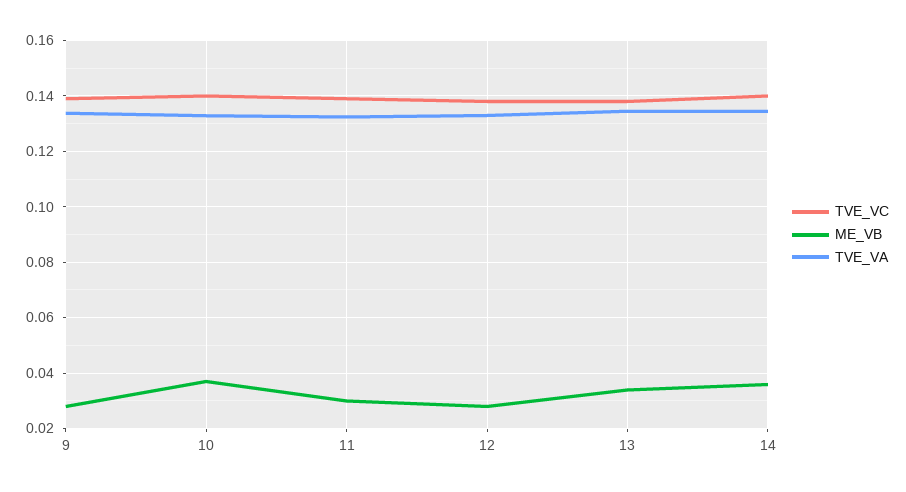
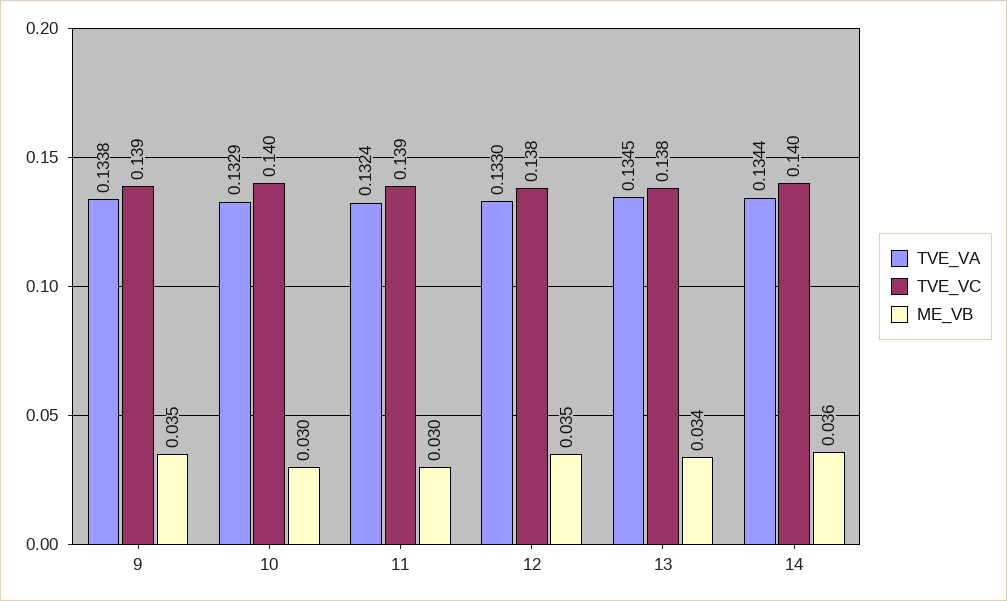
ME_VB, 9: 0.0275 -> 0.035
ME_VB, 10: 0.0375 -> 0.03
ME_VB, 12: 0.0275 -> 0.035

